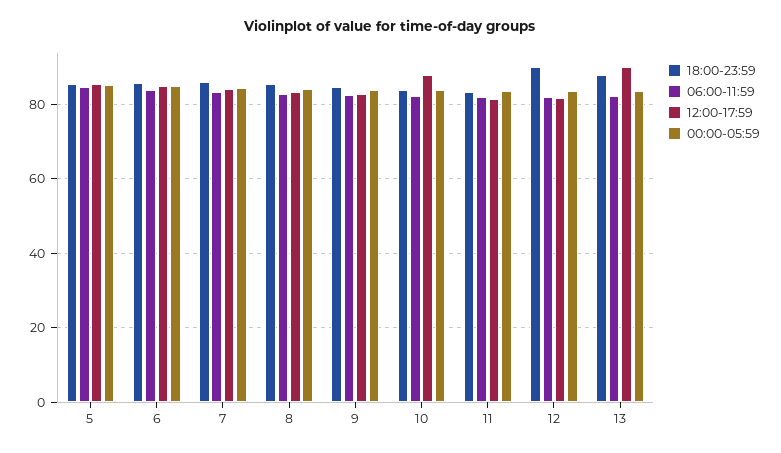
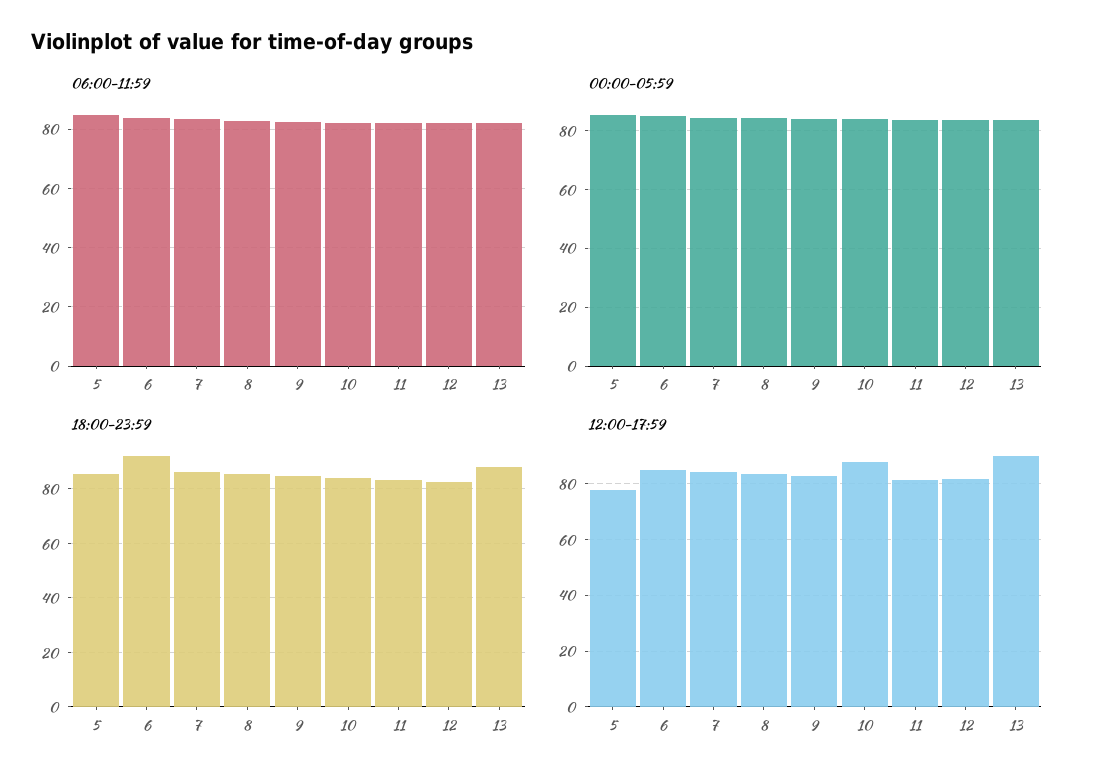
12:00-17:59, 5: 86 -> 77.5
18:00-23:59, 6: 86 -> 92.5
18:00-23:59, 12: 90 -> 82.5

